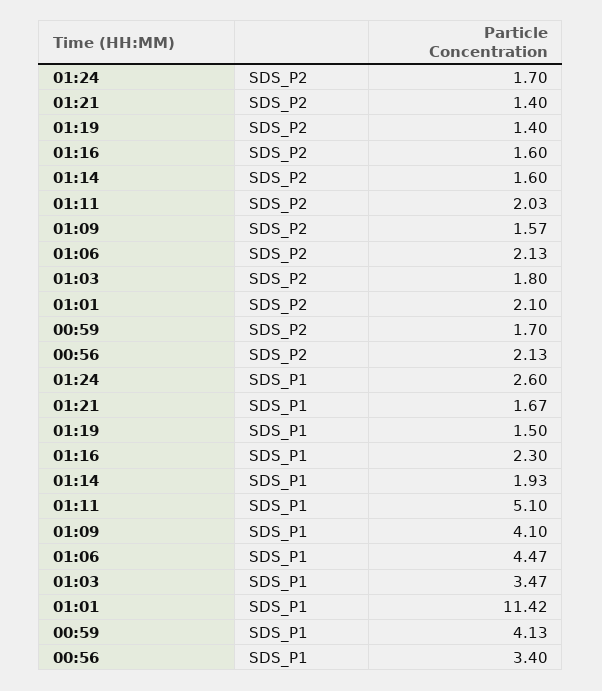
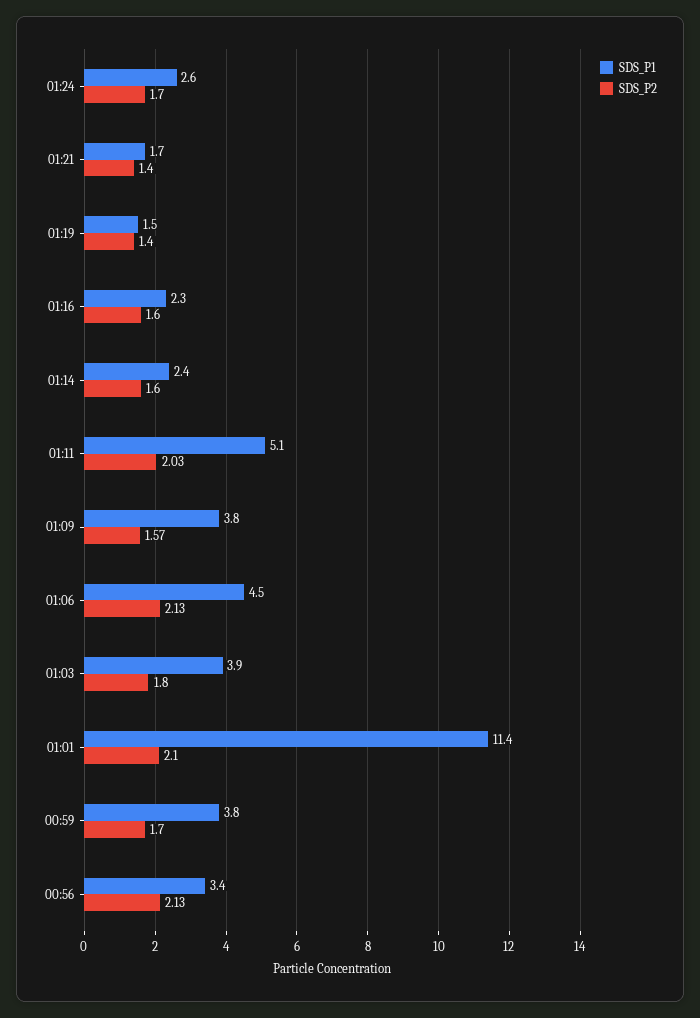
SDS_P1, 01:14: 1.93 -> 2.4
SDS_P1, 01:09: 4.1 -> 3.8
SDS_P1, 01:03: 3.47 -> 3.9
SDS_P1, 00:59: 4.13 -> 3.8

